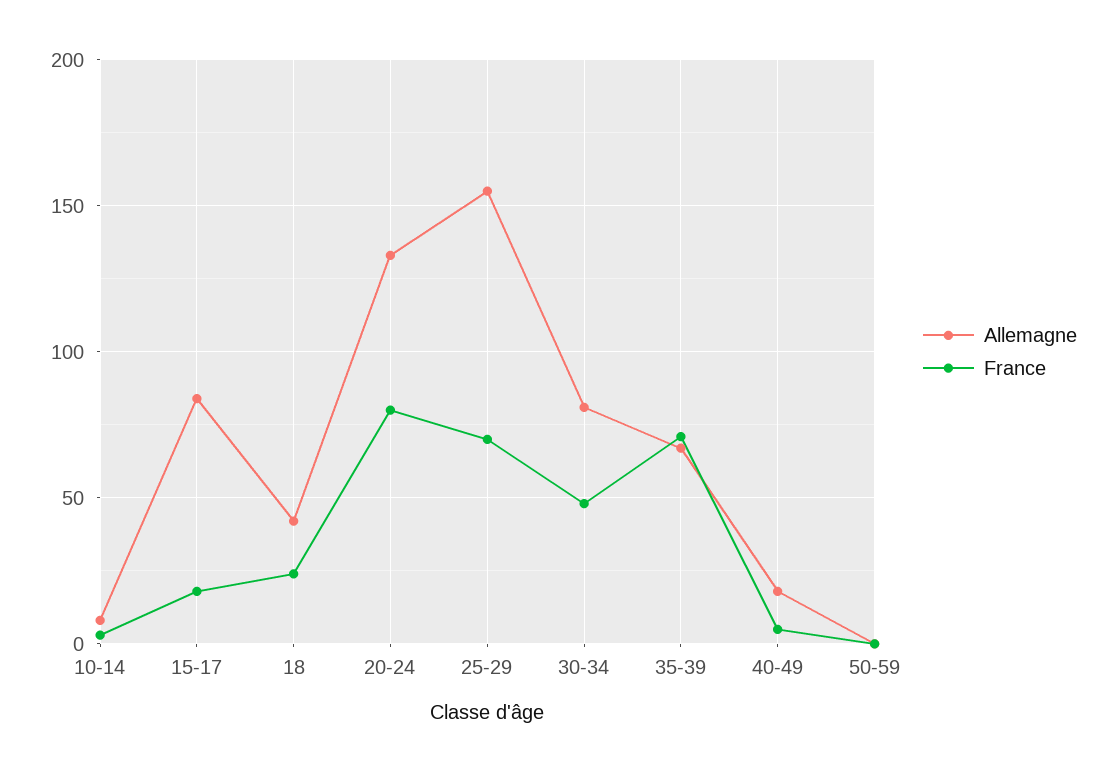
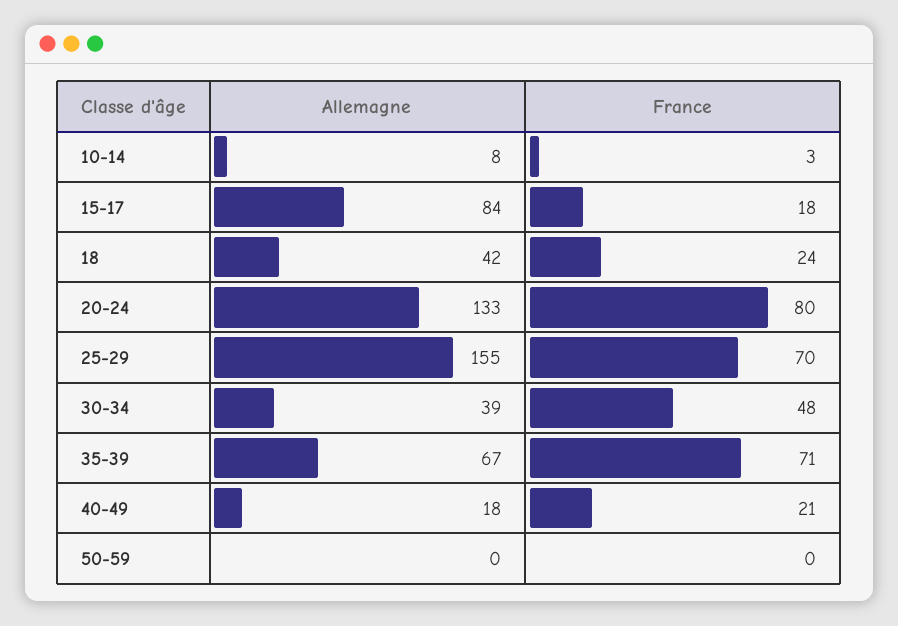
Allemagne, 30-34: 80 -> 39
France, 40-49: 5 -> 21

